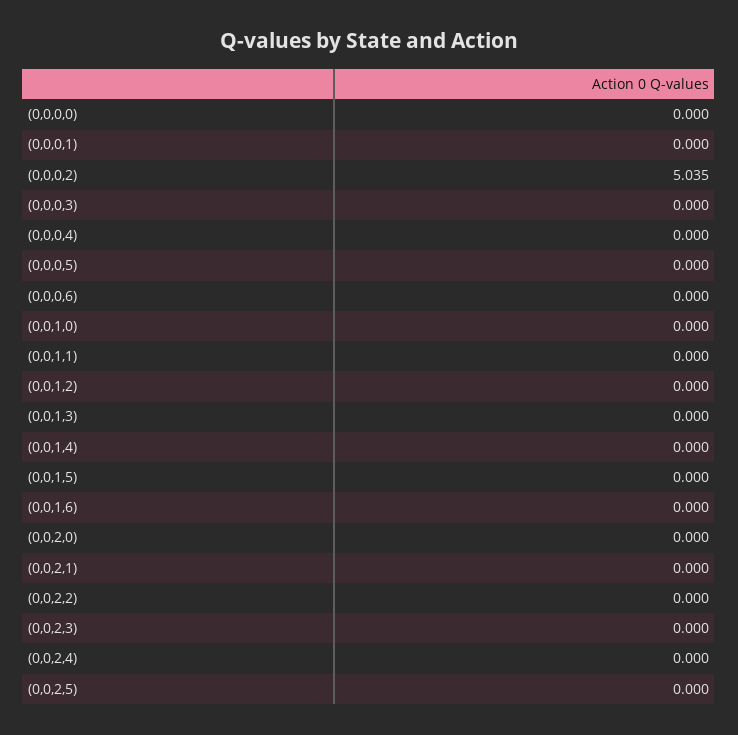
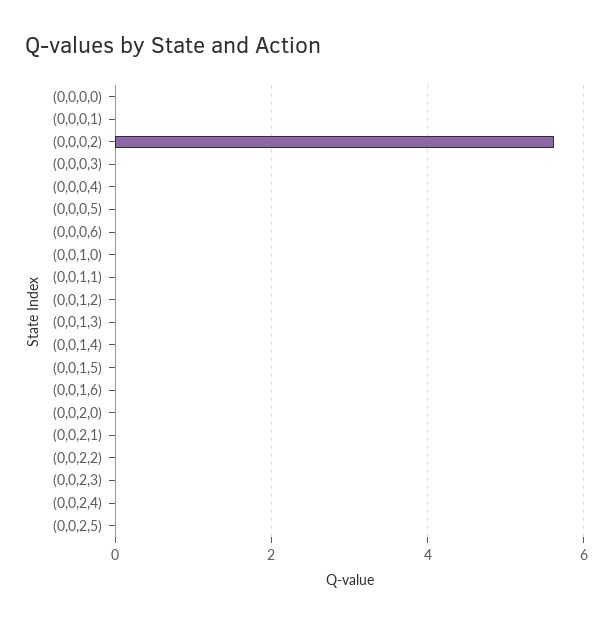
(0,0,0,2): 5.035 -> 5.6

